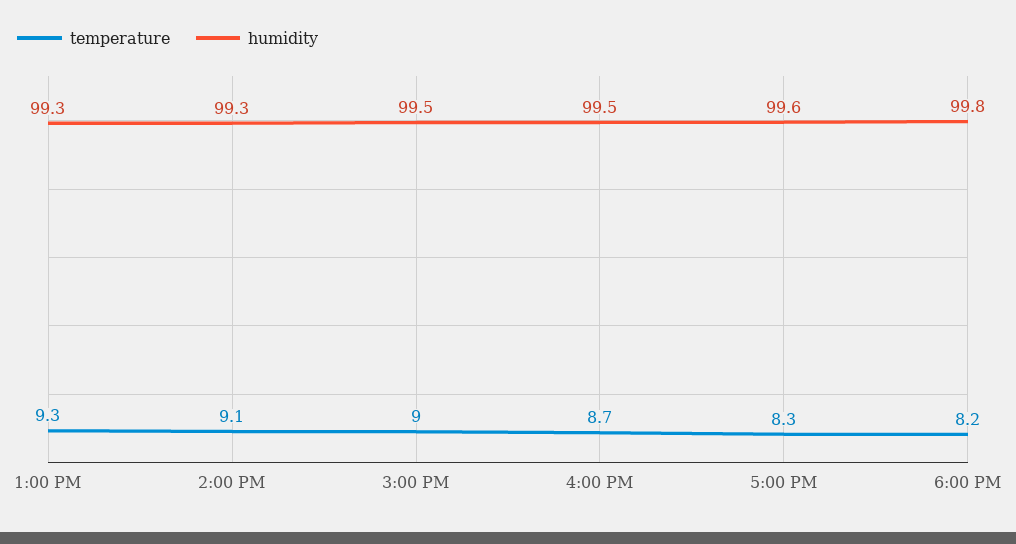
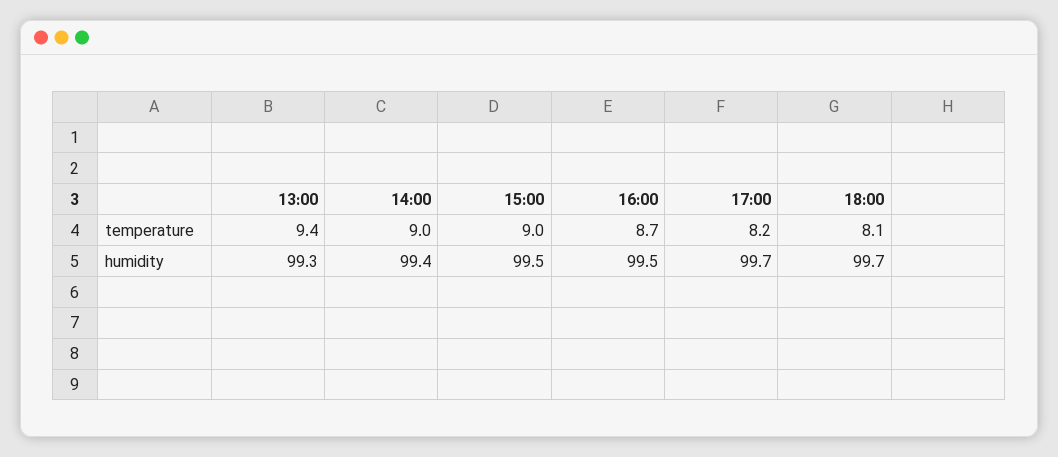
temperature, 1:00 PM: 9.3 -> 9.4
temperature, 2:00 PM: 9.1 -> 9
humidity, 2:00 PM: 99.3 -> 99.4
temperature, 5:00 PM: 8.3 -> 8.2
humidity, 5:00 PM: 99.6 -> 99.7
temperature, 6:00 PM: 8.2 -> 8.1
humidity, 6:00 PM: 99.8 -> 99.7

